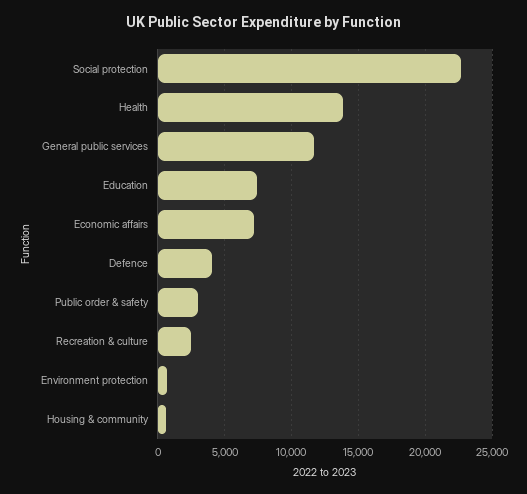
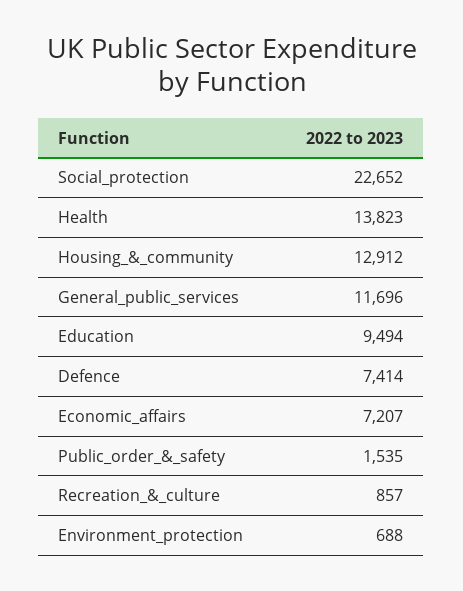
Education: 7500 -> 9494
Defence: 4000 -> 7414
Public order & safety: 3000 -> 1535
Recreation & culture: 2500 -> 857
Housing & community: 500 -> 12912

